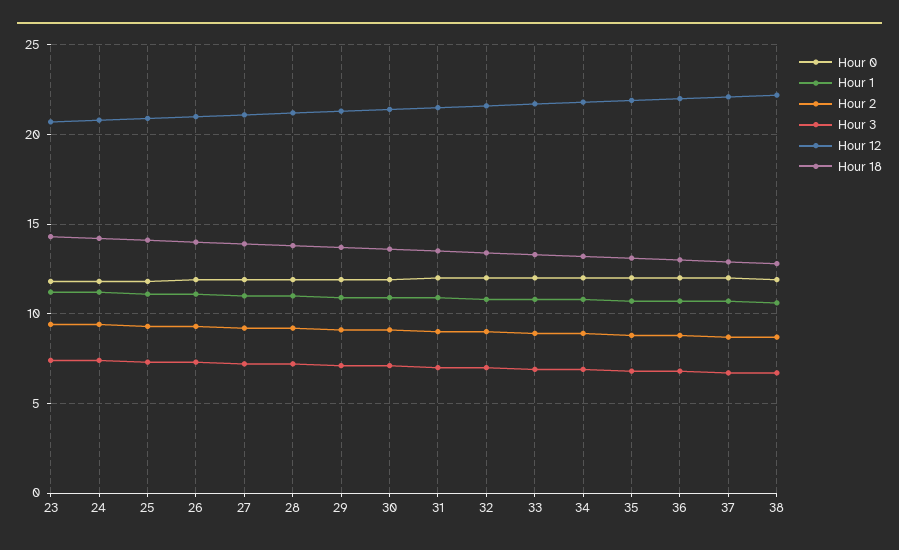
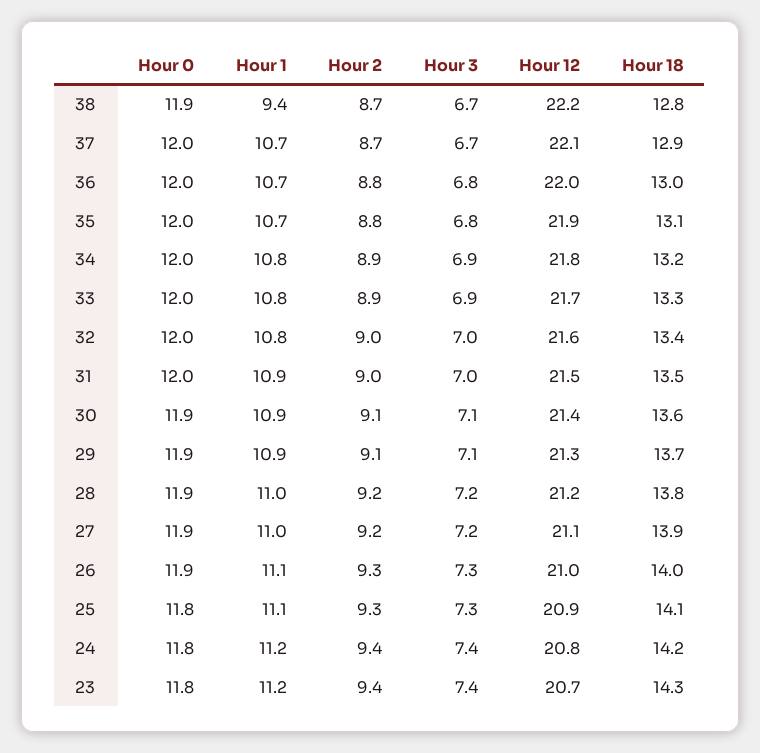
Hour 1, 38: 10.5 -> 9.4

